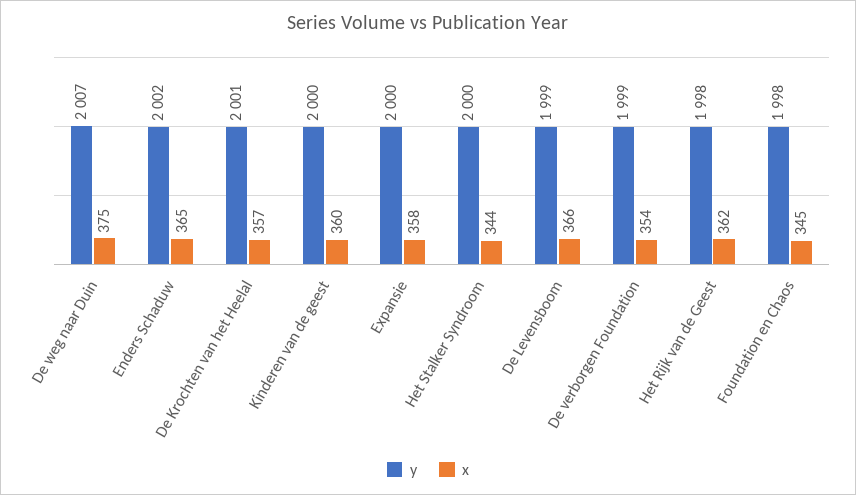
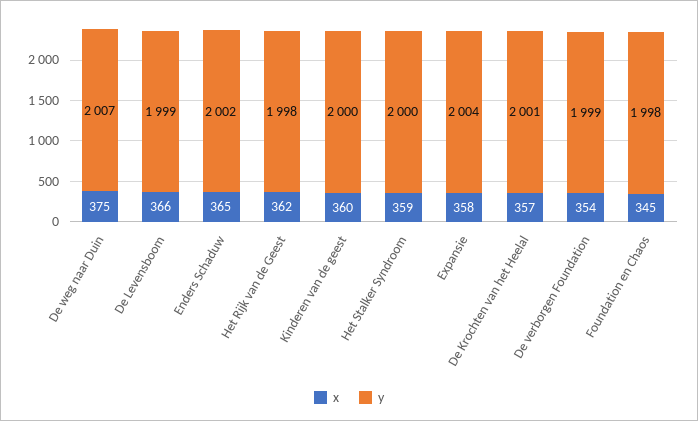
y, Expansie: 2000 -> 2004
x, Het Stalker Syndroom: 344 -> 359

